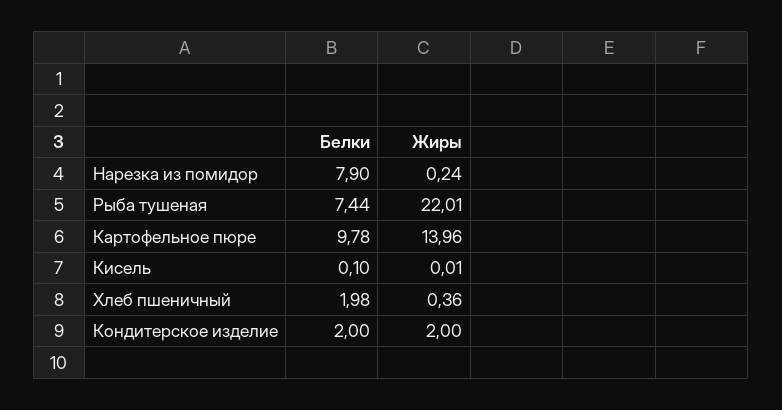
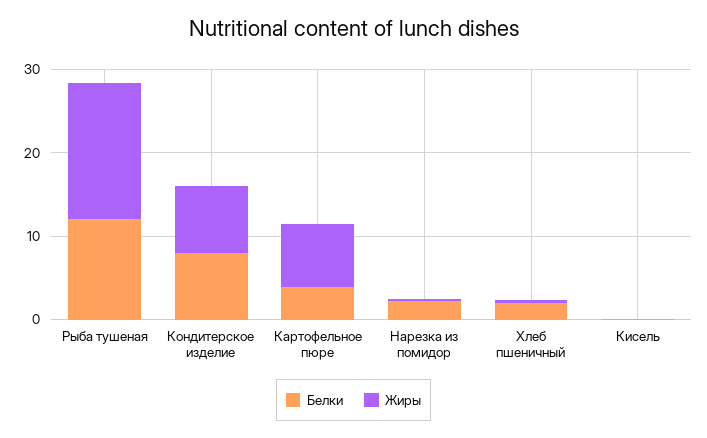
Белки, Нарезка из помидор: 7.9 -> 2
Белки, Рыба тушеная: 7.44 -> 12
Жиры, Рыба тушеная: 22.01 -> 16
Белки, Картофельное пюре: 9.78 -> 4
Жиры, Картофельное пюре: 13.96 -> 8
Белки, Кондитерское изделие: 2 -> 8
Жиры, Кондитерское изделие: 2 -> 8

